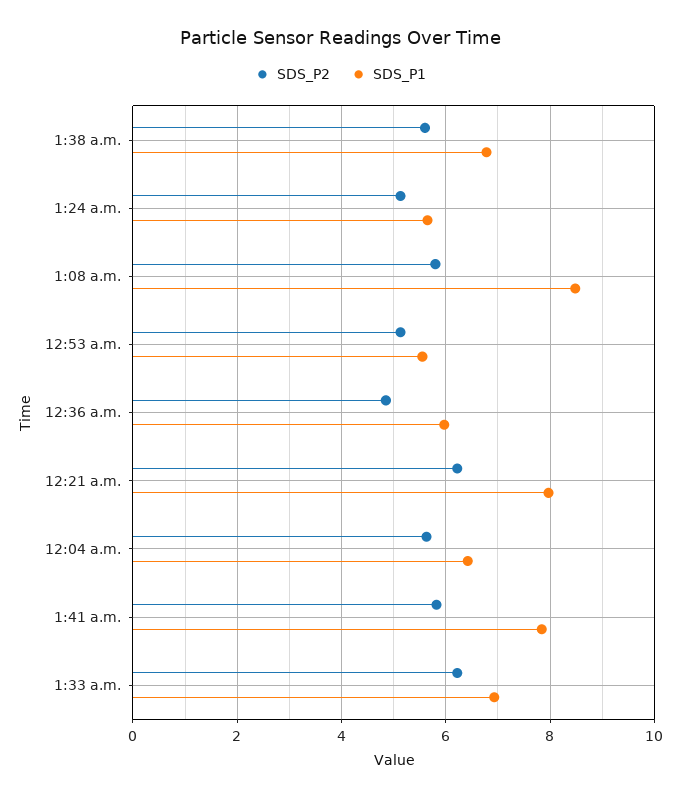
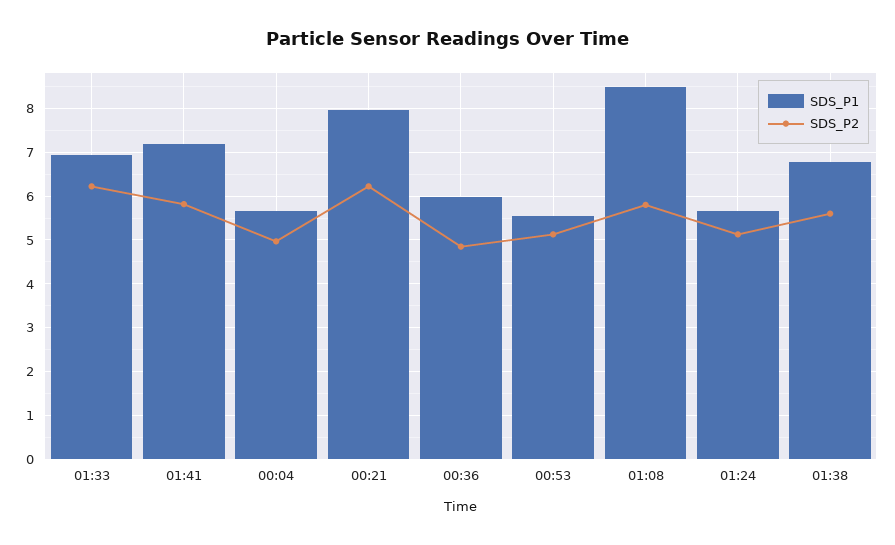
SDS_P2, 12:04 a.m.: 5.6 -> 5
SDS_P1, 12:04 a.m.: 6.4 -> 5.6
SDS_P1, 1:41 a.m.: 7.8 -> 7.2

